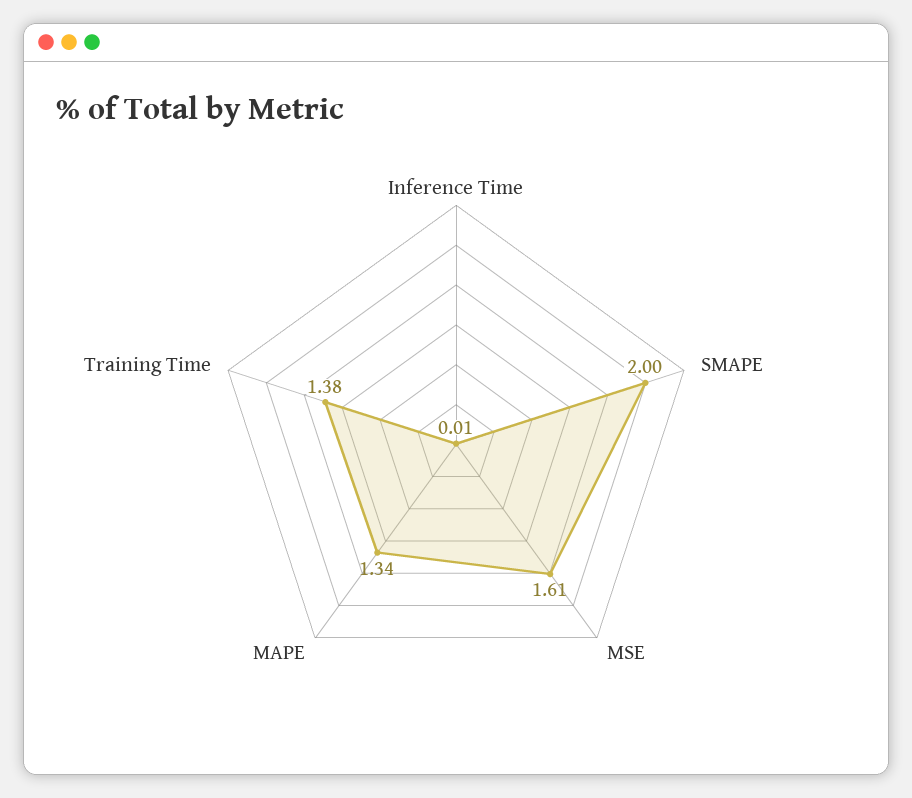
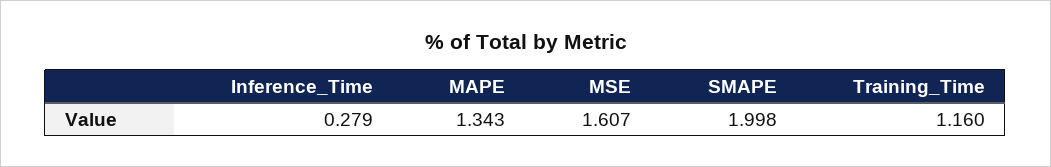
Inference Time: 0.01 -> 0.279
Training Time: 1.38 -> 1.16

